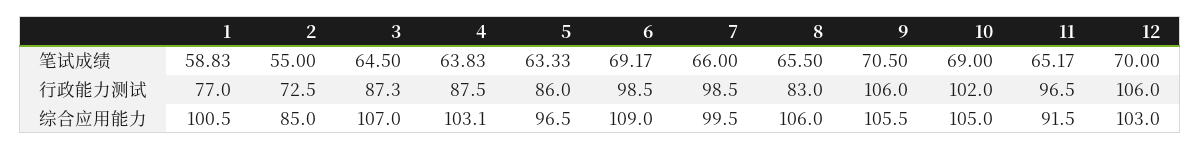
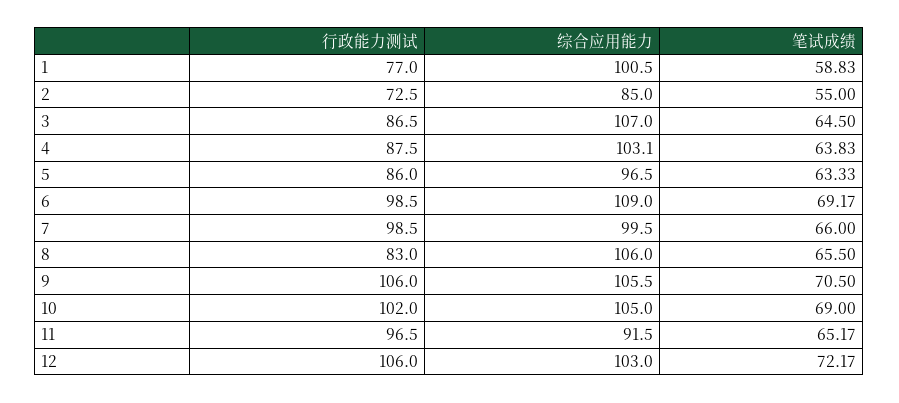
12, 笔试成绩: 70 -> 72.17
3, 行政能力测试: 87.3 -> 86.5

